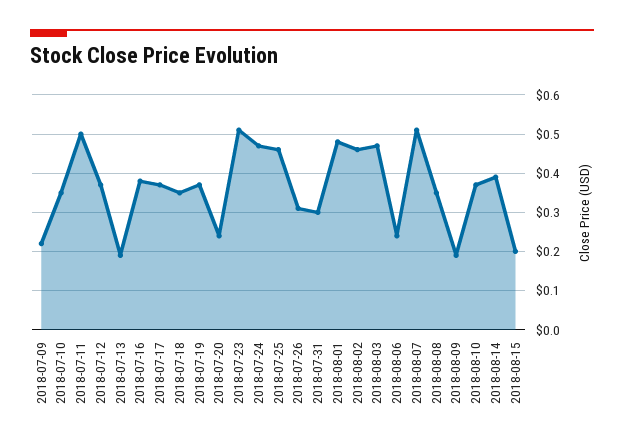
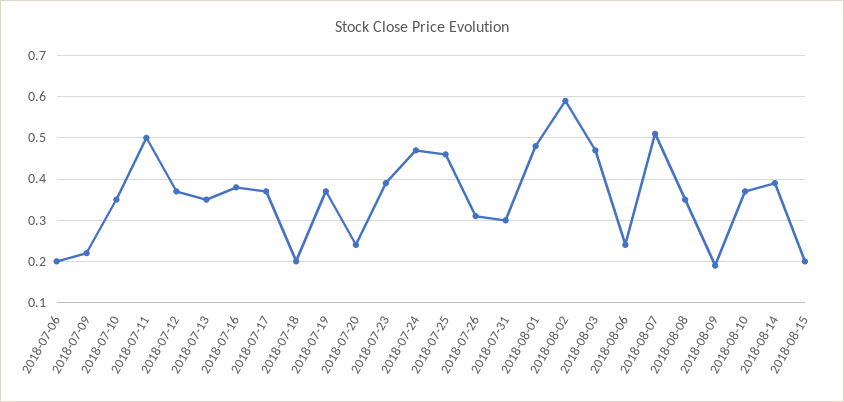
2018-07-13: 0.2 -> 0.35
2018-07-18: 0.35 -> 0.2
2018-07-23: 0.5 -> 0.4
2018-08-02: 0.45 -> 0.6
2018-07-06: none -> 0.2

